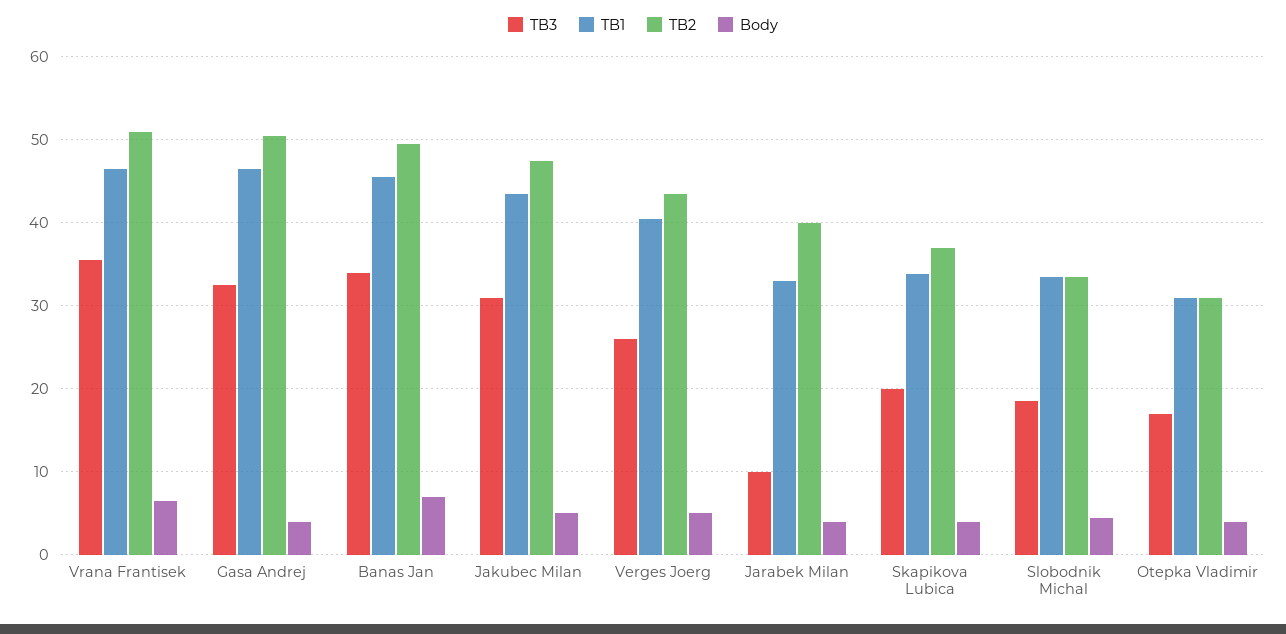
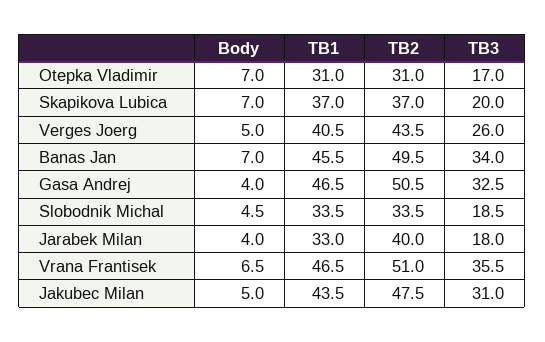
TB3, Jarabek Milan: 10 -> 18
TB1, Skapikova Lubica: 34 -> 37
Body, Skapikova Lubica: 4 -> 7
Body, Otepka Vladimir: 4 -> 7

